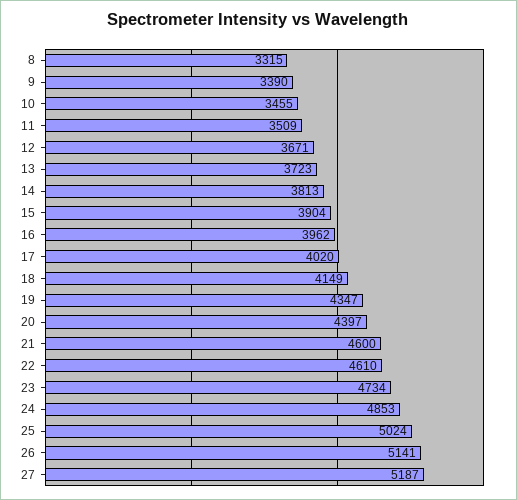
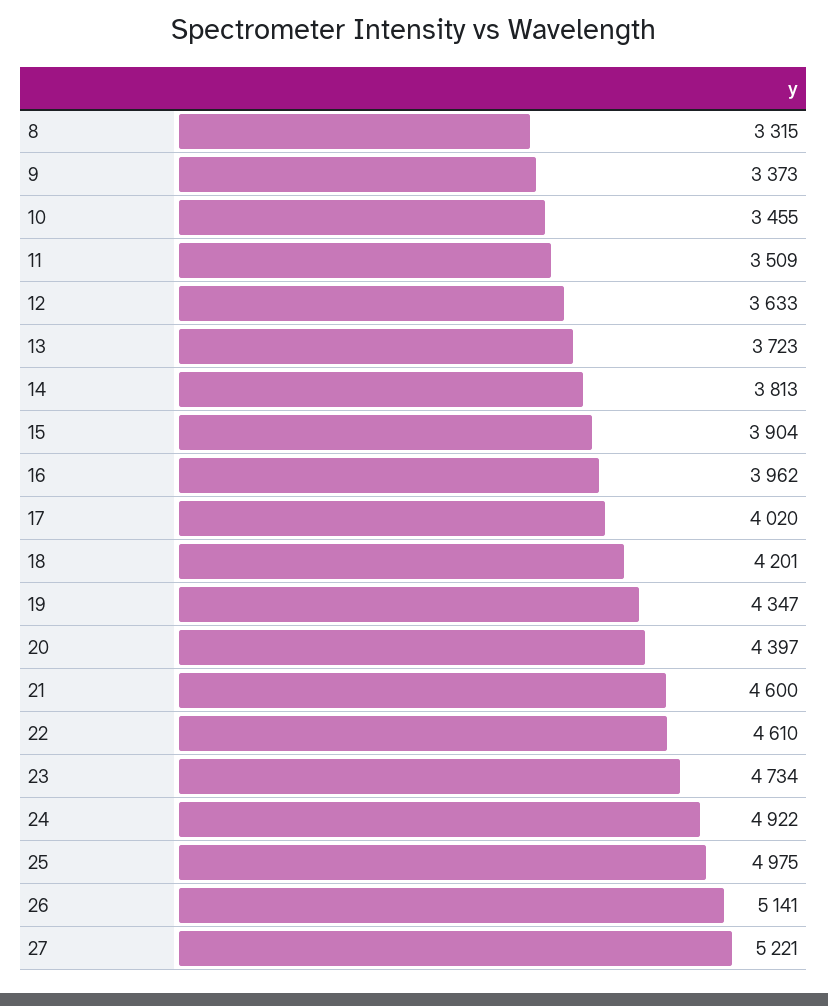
9: 3390 -> 3373
12: 3671 -> 3633
18: 4149 -> 4201
24: 4853 -> 4922
25: 5024 -> 4975
27: 5187 -> 5221

